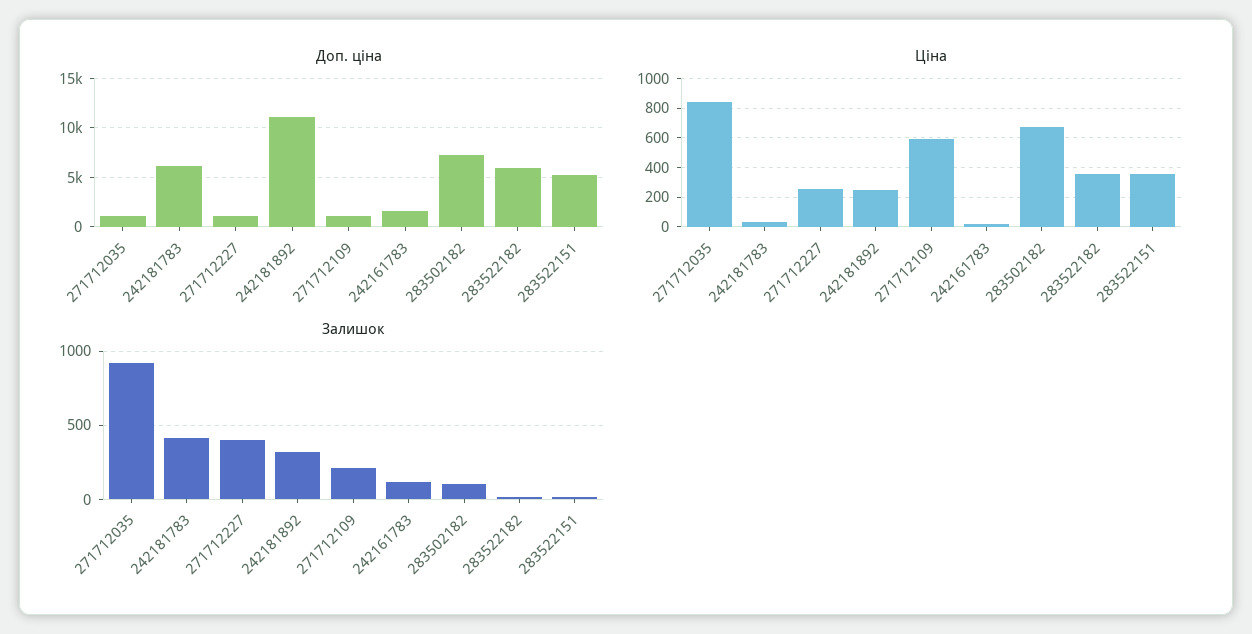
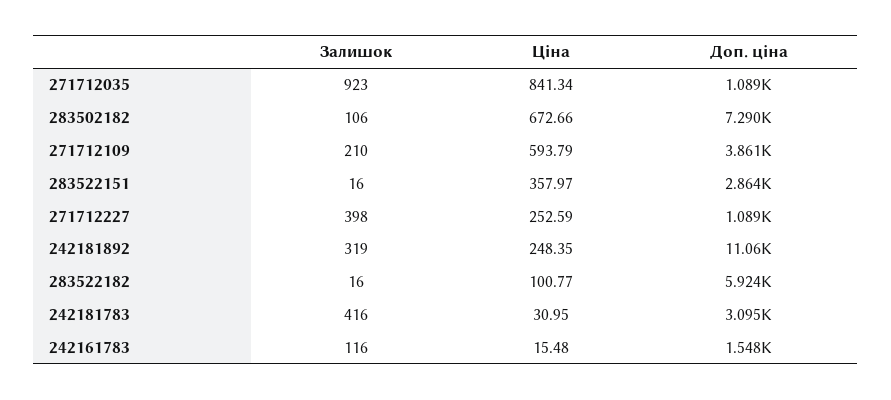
Доп. ціна, 242181783: 6000 -> 3095
Доп. ціна, 271712109: 1000 -> 3861
Доп. ціна, 283522151: 5000 -> 2864
Ціна, 283522182: 350 -> 100.77

